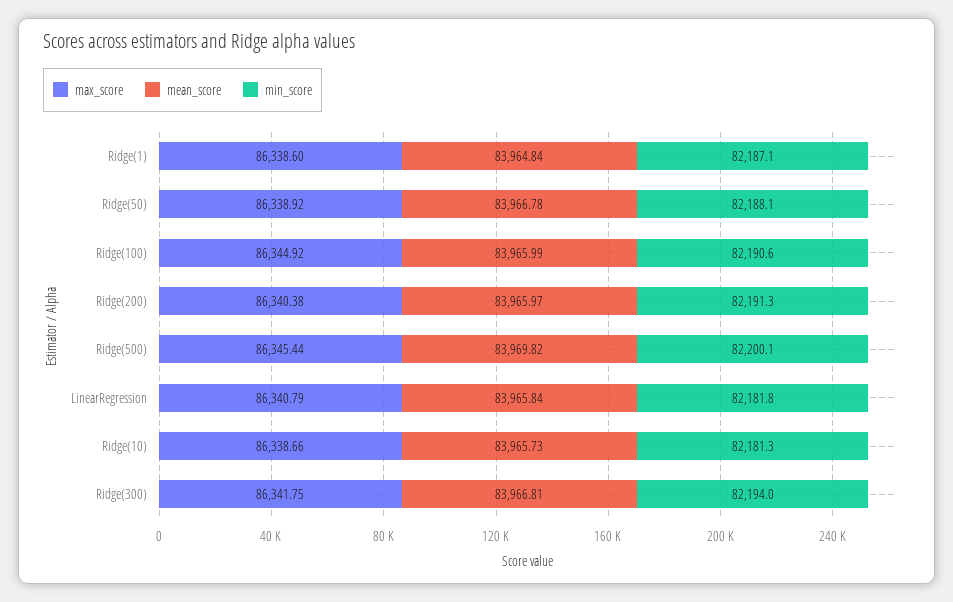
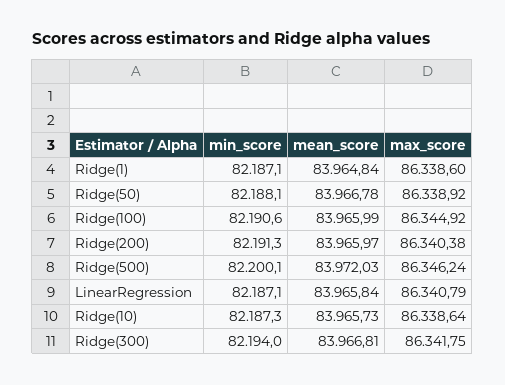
max_score, Ridge(500): 86345.44 -> 86346.24
mean_score, Ridge(500): 83969.82 -> 83972.03
min_score, LinearRegression: 82181.8 -> 82187.1
max_score, Ridge(10): 86338.66 -> 86338.64
min_score, Ridge(10): 82181.3 -> 82187.3

